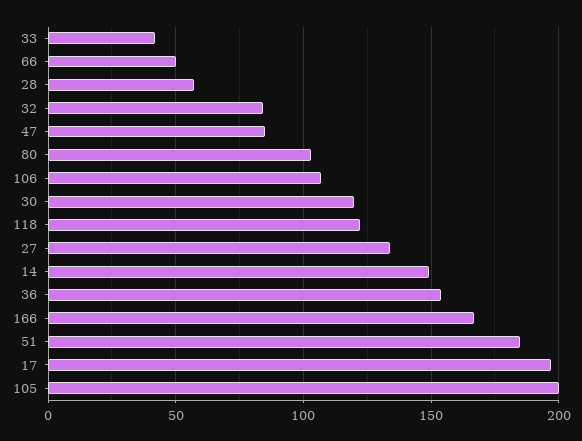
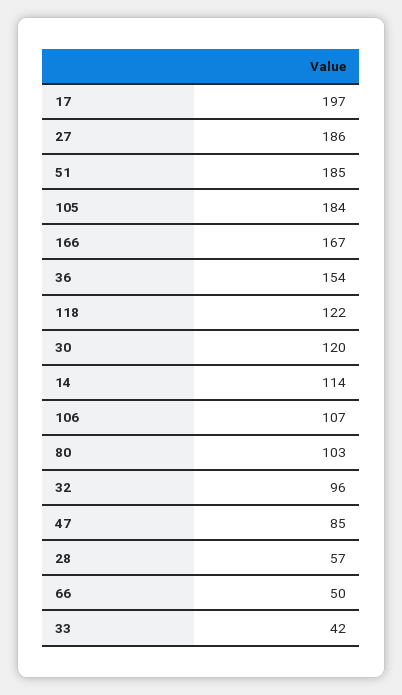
32: 85 -> 96
27: 135 -> 186
14: 150 -> 114
105: 200 -> 184

